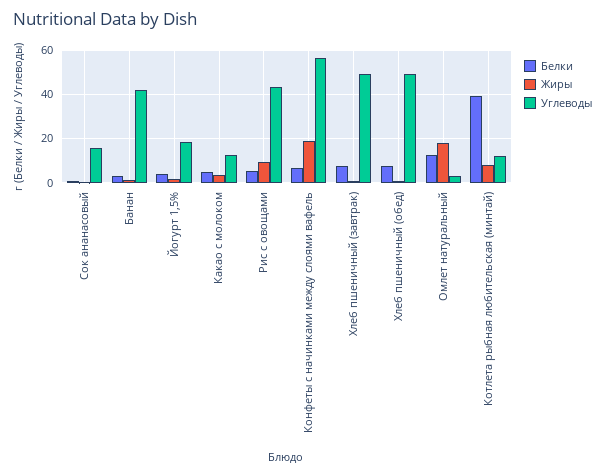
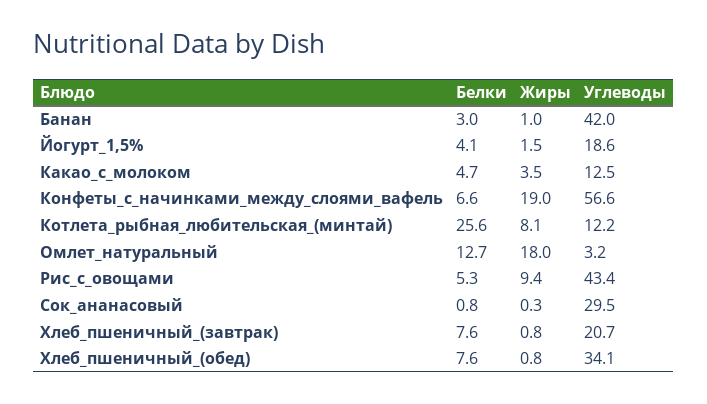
Углеводы, Сок ананасовый: 15 -> 29.5
Углеводы, Хлеб пшеничный (завтрак): 50 -> 20.7
Углеводы, Хлеб пшеничный (обед): 50 -> 34.1
Белки, Котлета рыбная любительская (минтай): 40 -> 25.6

